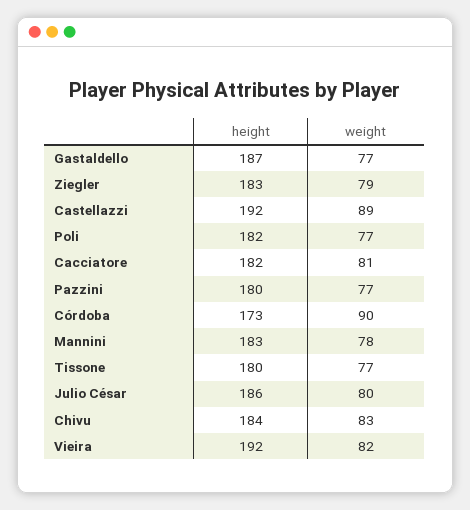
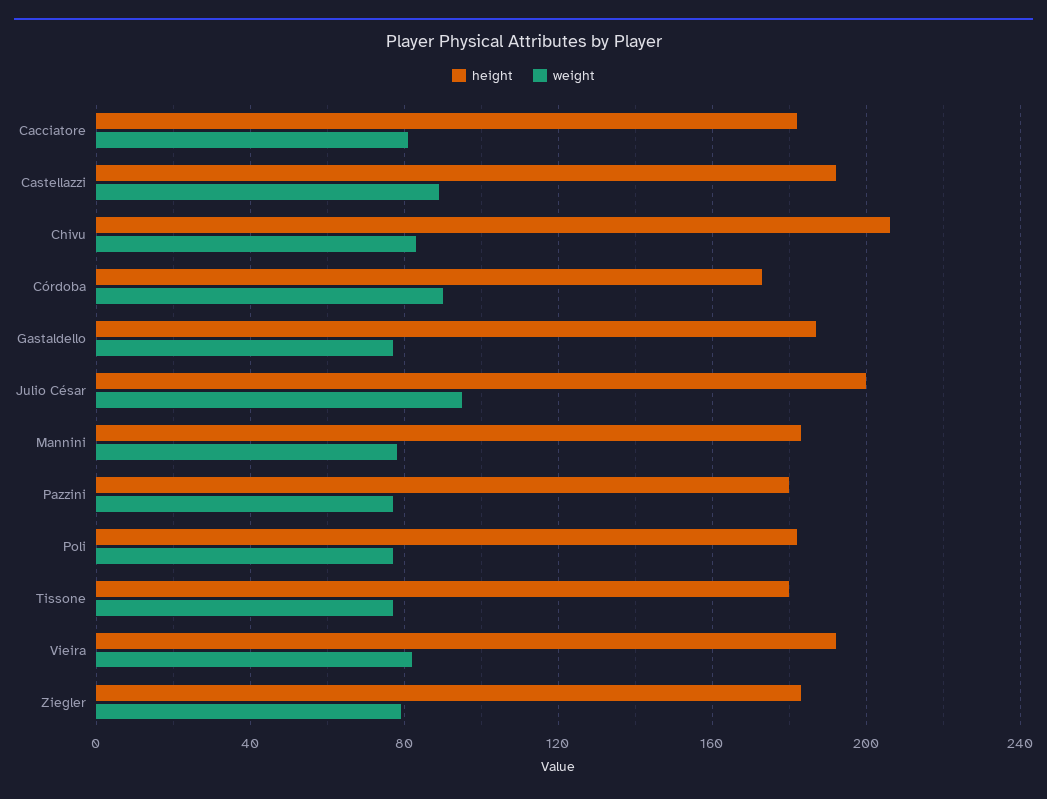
height, Julio César: 186 -> 200
weight, Julio César: 80 -> 95
height, Chivu: 184 -> 205

